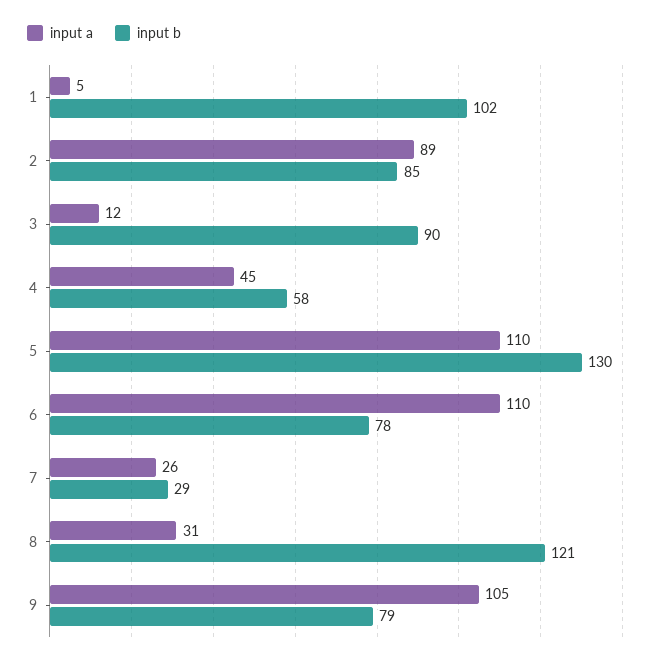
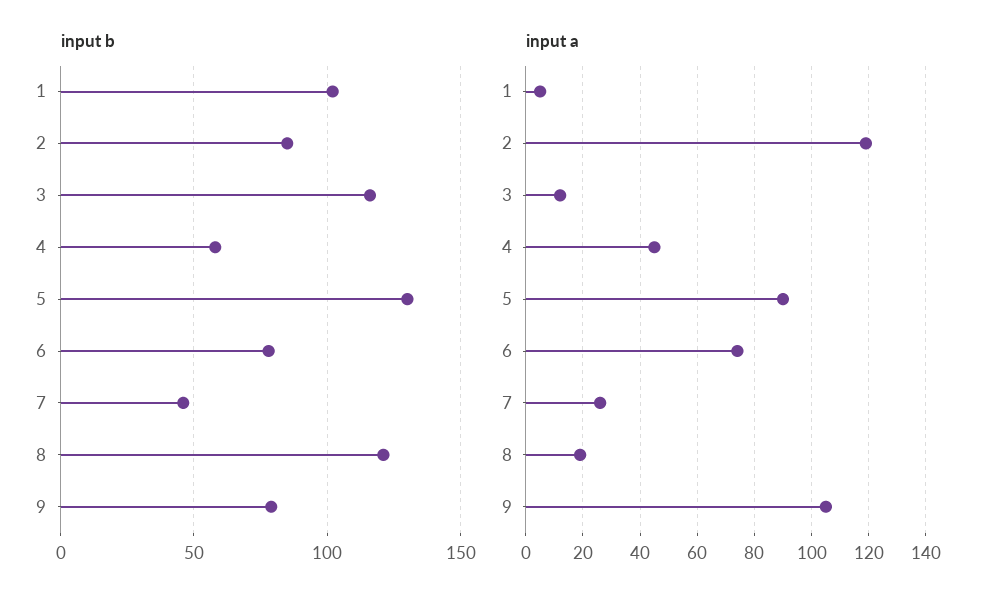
input a, 2: 89 -> 120
input b, 3: 90 -> 115
input a, 5: 110 -> 90
input a, 6: 110 -> 75
input b, 7: 29 -> 45
input a, 8: 31 -> 20

